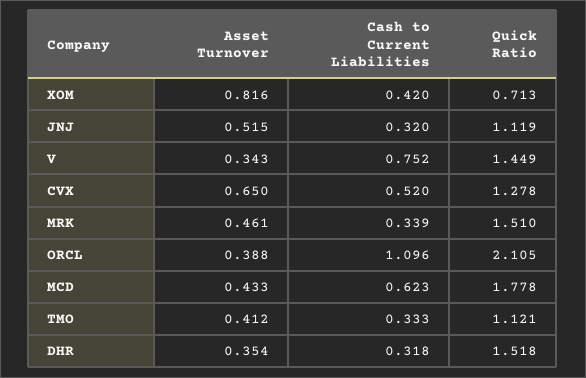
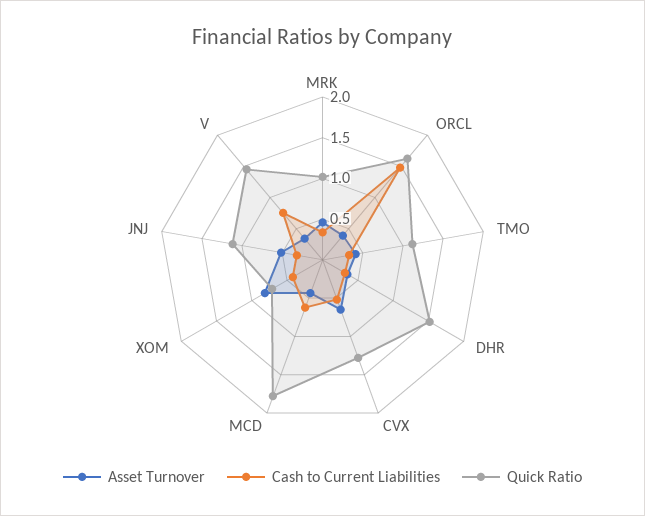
Quick Ratio, MRK: 1.51 -> 1
Cash to Current Liabilities, ORCL: 1.096 -> 1.5
Quick Ratio, ORCL: 2.105 -> 1.6

